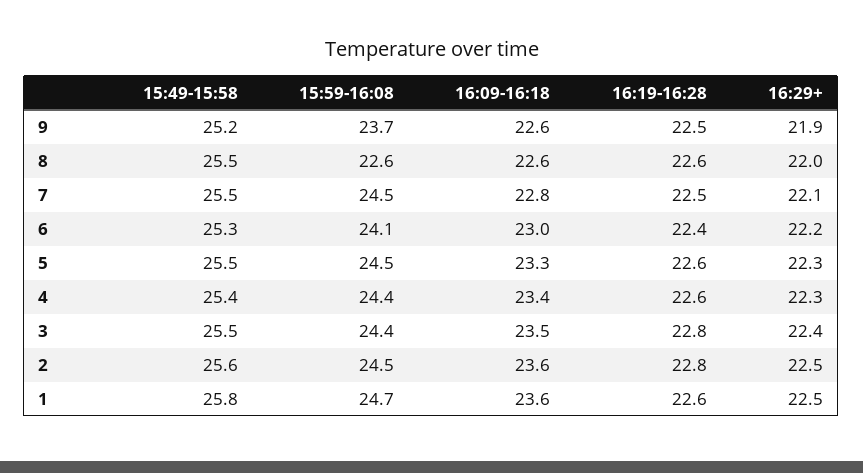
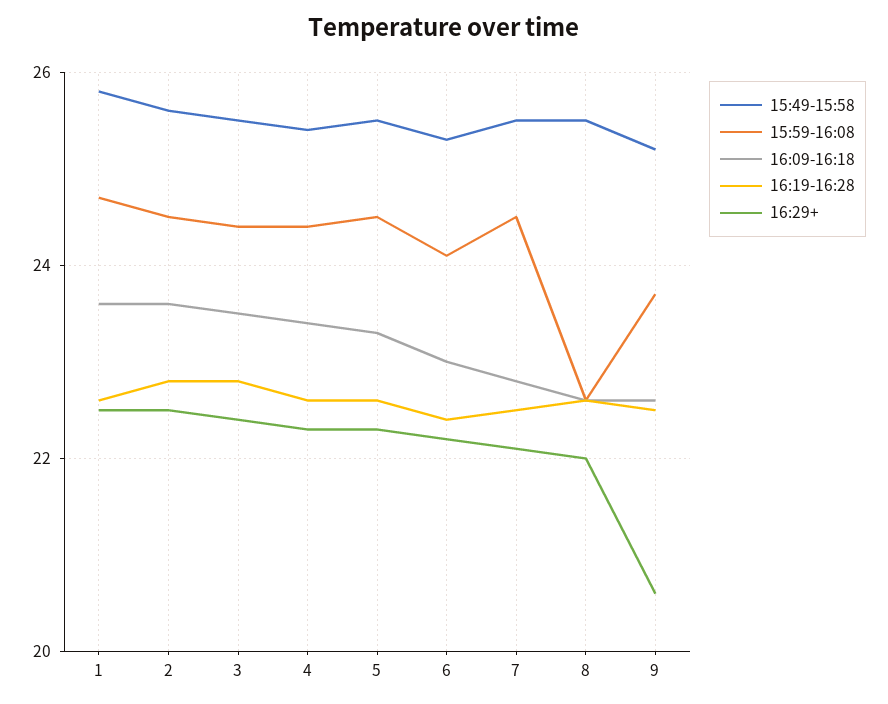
16:29+, 9: 21.9 -> 20.5

